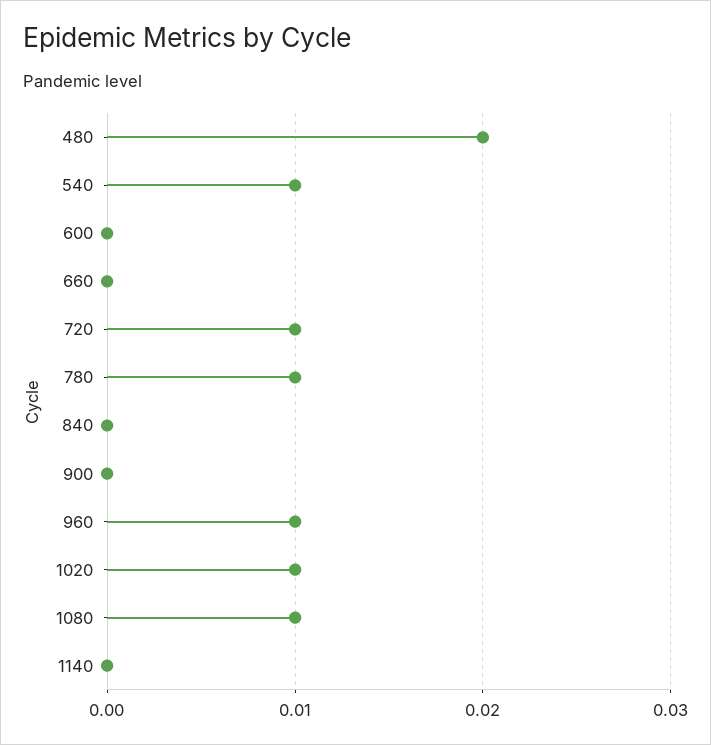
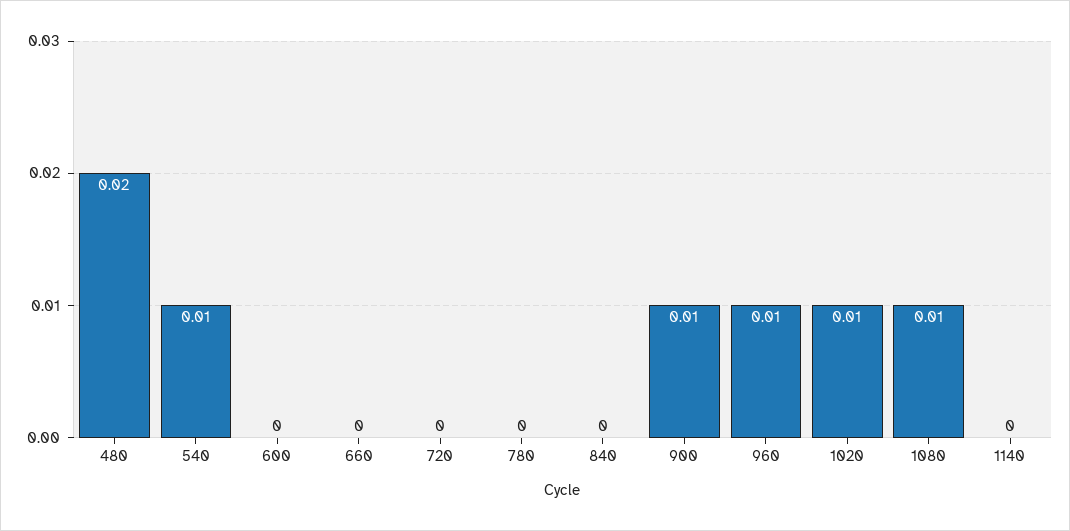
720: 0.01 -> 0
780: 0.01 -> 0
900: 0 -> 0.01

